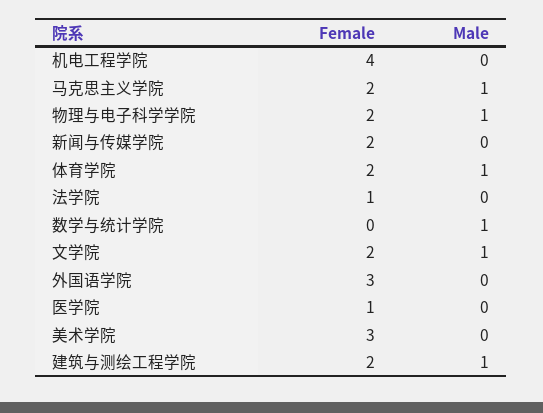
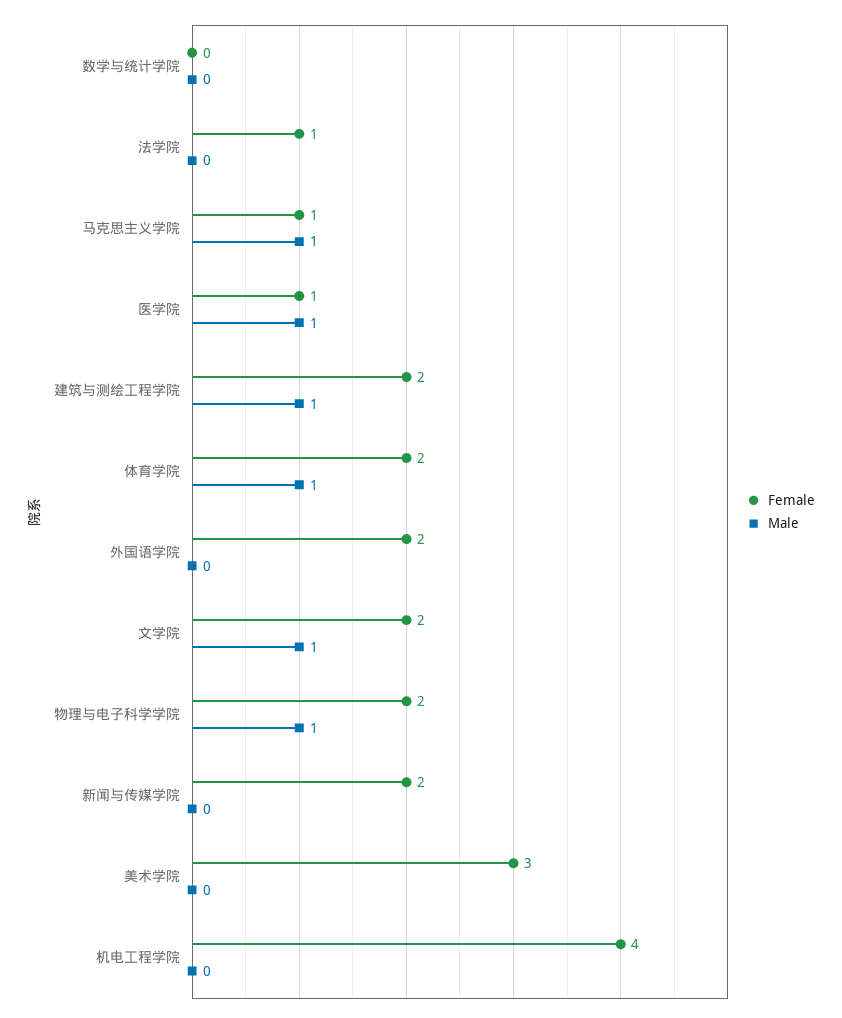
Female, 马克思主义学院: 2 -> 1
Male, 数学与统计学院: 1 -> 0
Female, 外国语学院: 3 -> 2
Male, 医学院: 0 -> 1

